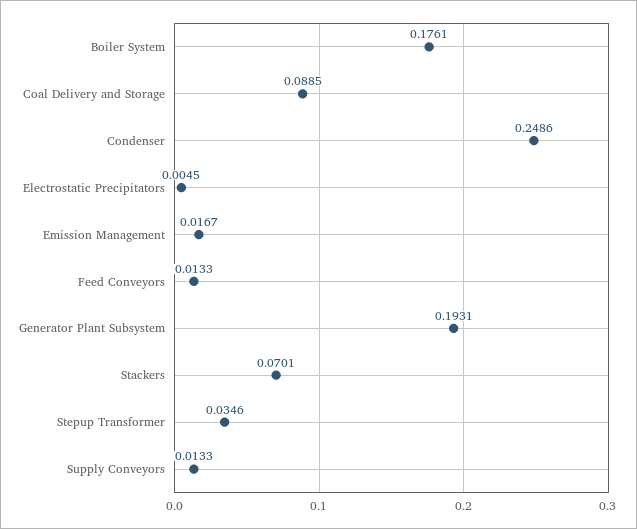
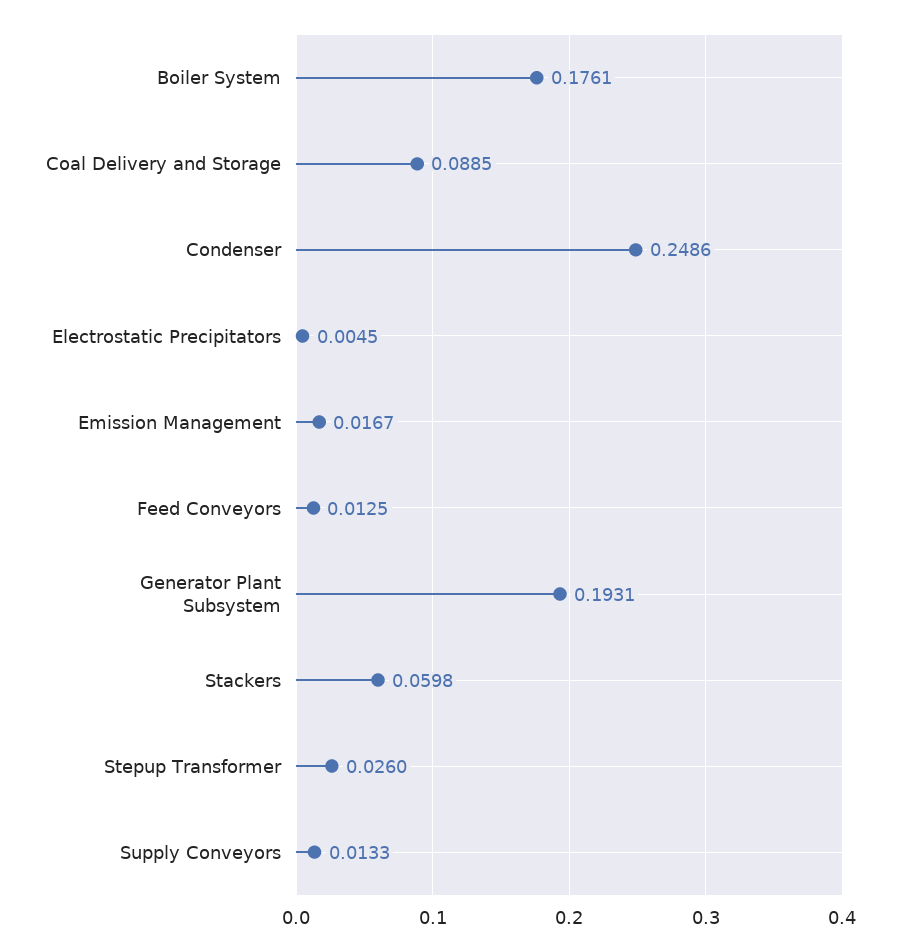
Feed Conveyors: 0.0133 -> 0.0125
Stackers: 0.0701 -> 0.0598
Stepup Transformer: 0.0346 -> 0.026

